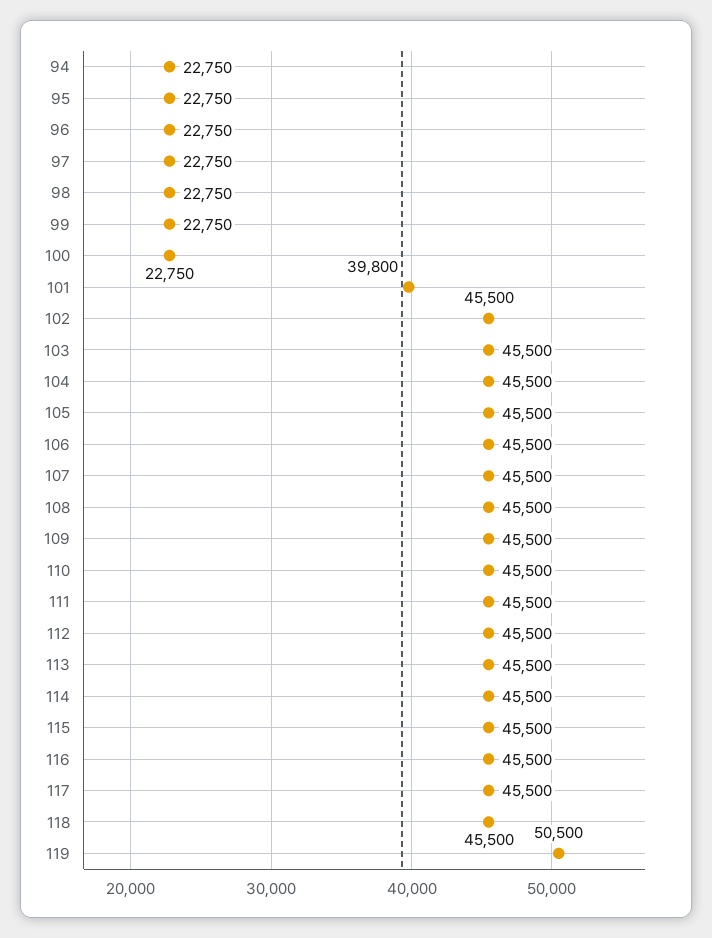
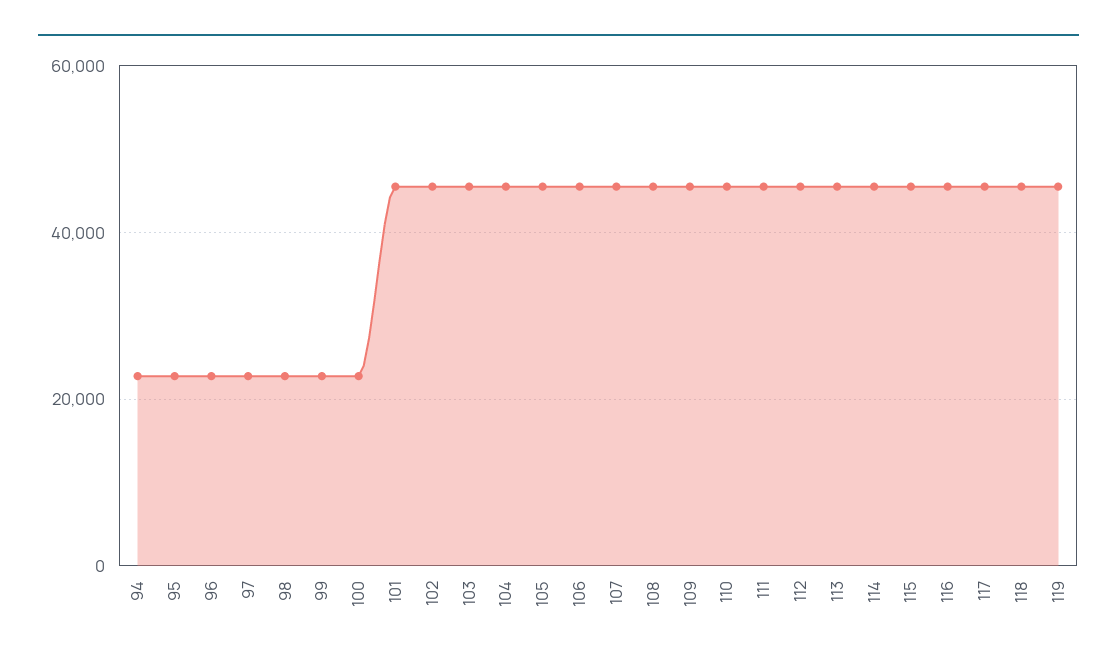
101: 39800 -> 46000
119: 50500 -> 46000

